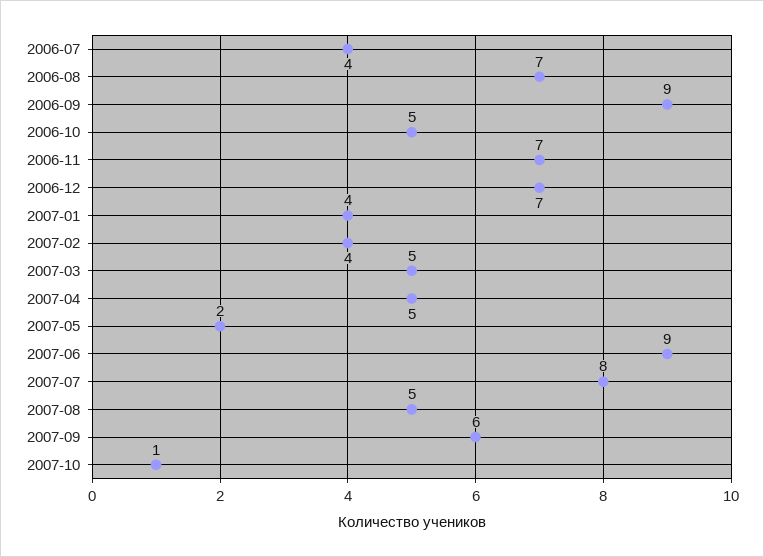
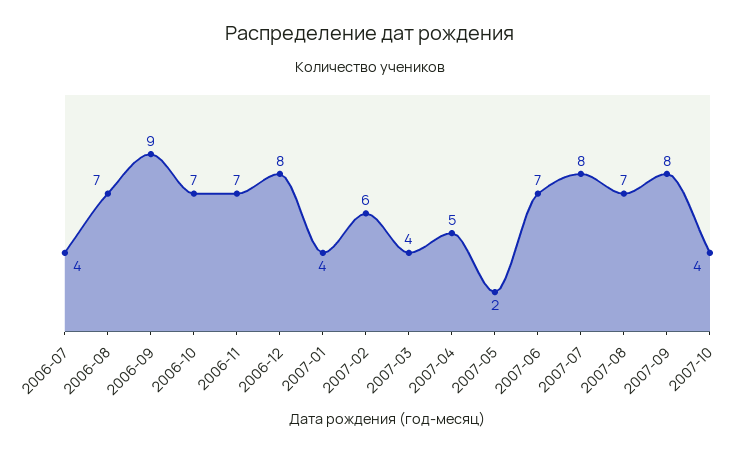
2006-10: 5 -> 7
2006-12: 7 -> 8
2007-02: 4 -> 6
2007-03: 5 -> 4
2007-06: 9 -> 7
2007-08: 5 -> 7
2007-09: 6 -> 8
2007-10: 1 -> 4

